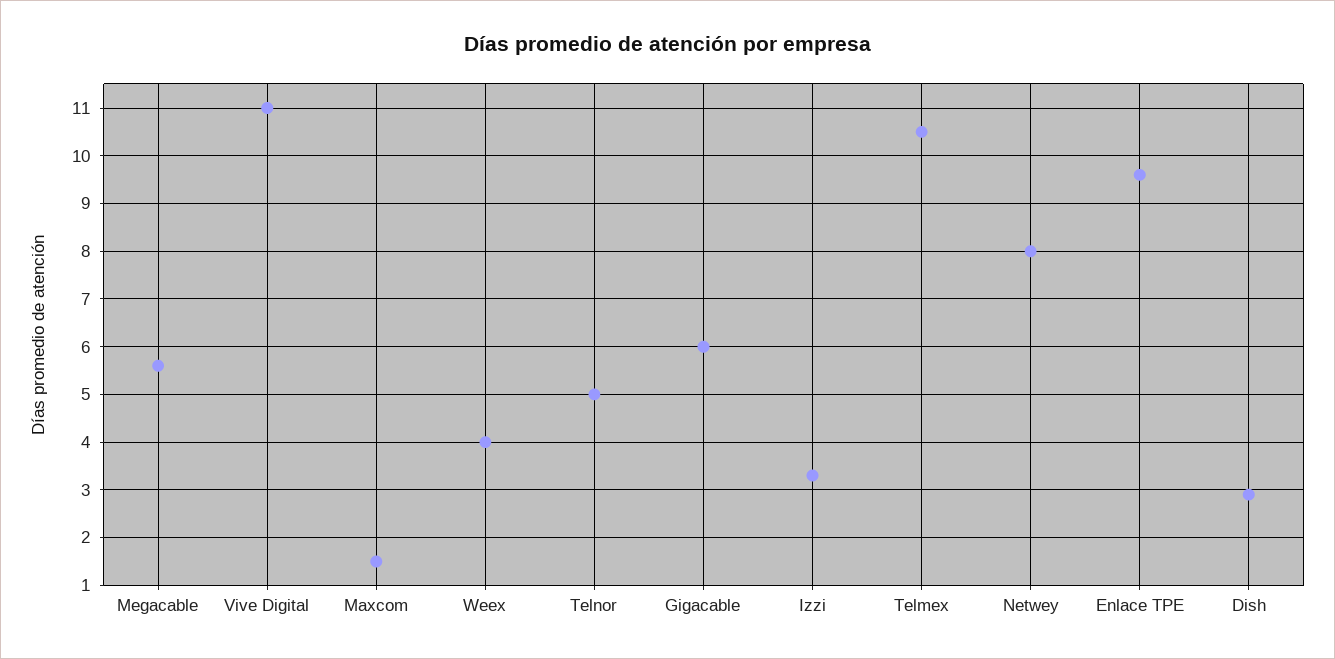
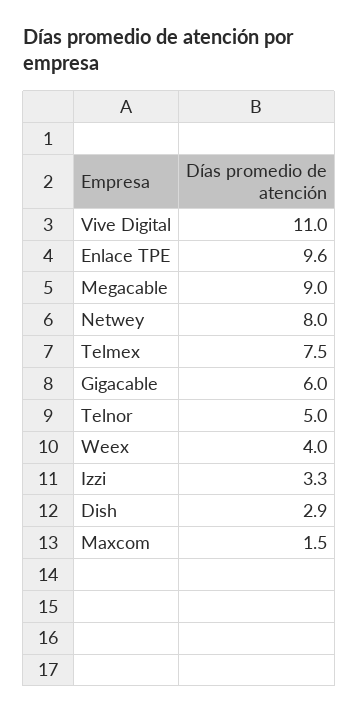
Megacable: 5.5 -> 9
Telmex: 10.5 -> 7.5

